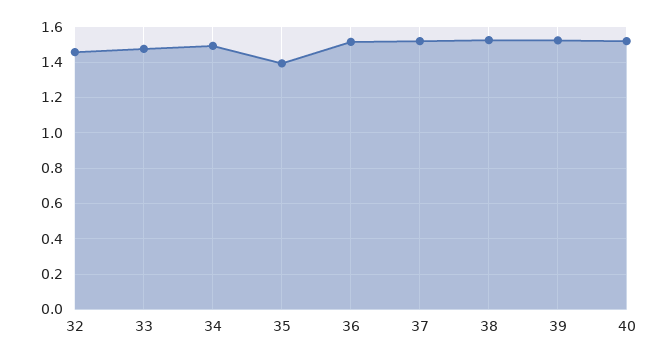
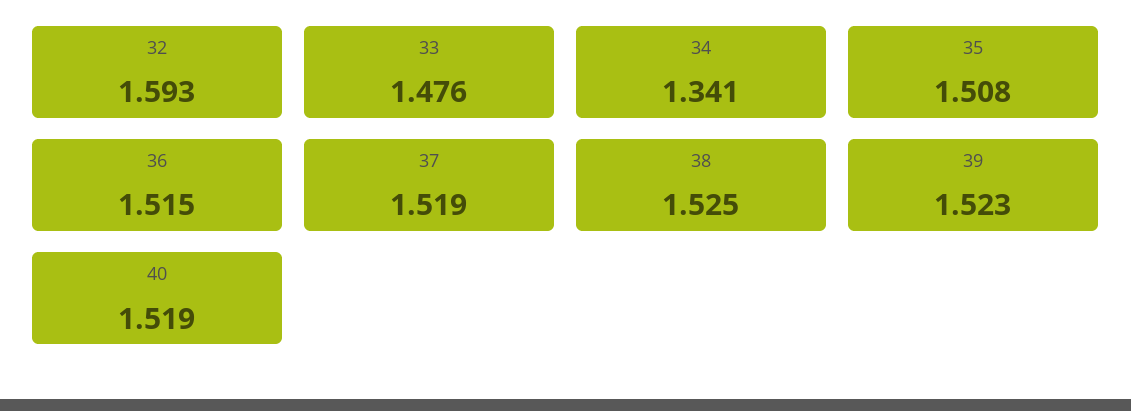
32: 1.45 -> 1.593
34: 1.5 -> 1.341
35: 1.4 -> 1.508

